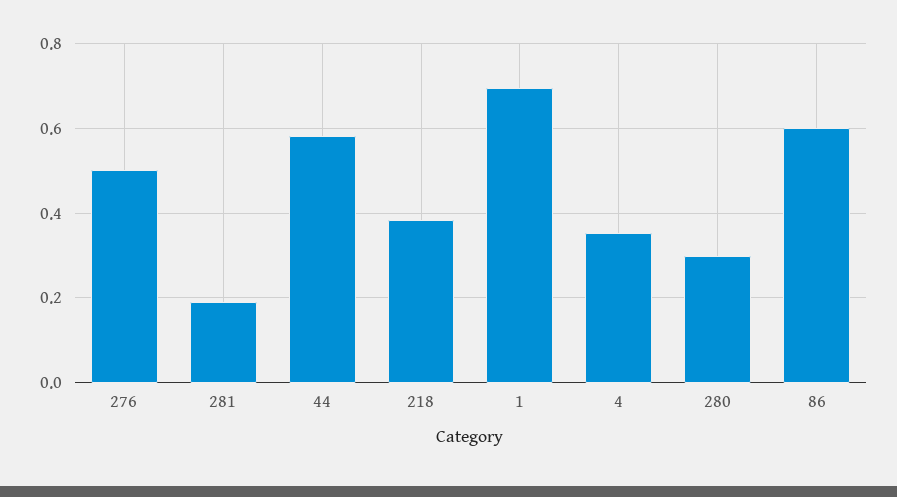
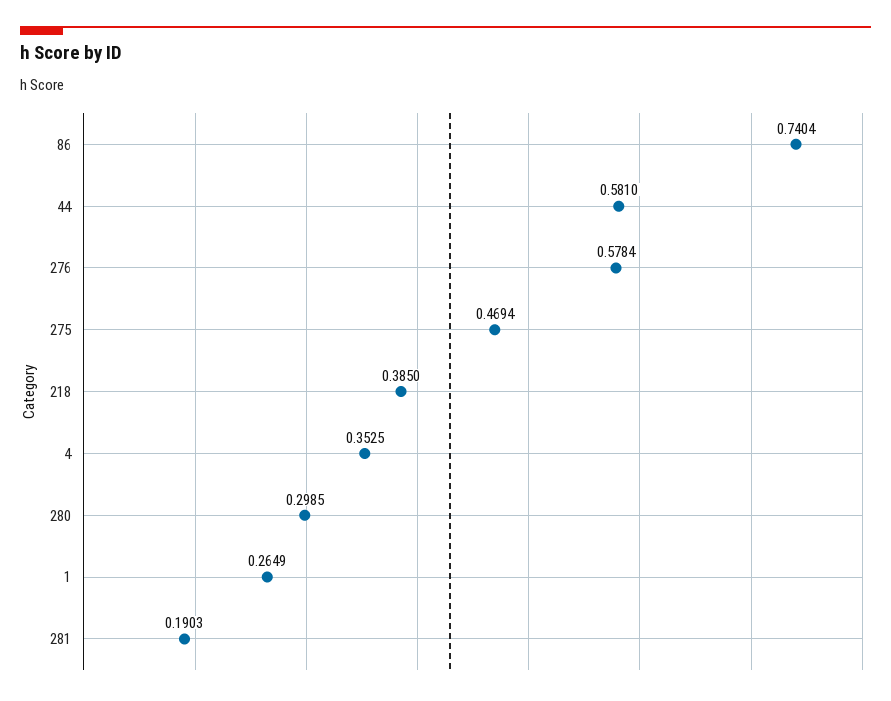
276: 0.5 -> 0.5784
1: 0.7 -> 0.2649
86: 0.6 -> 0.7404
275: none -> 0.4694

